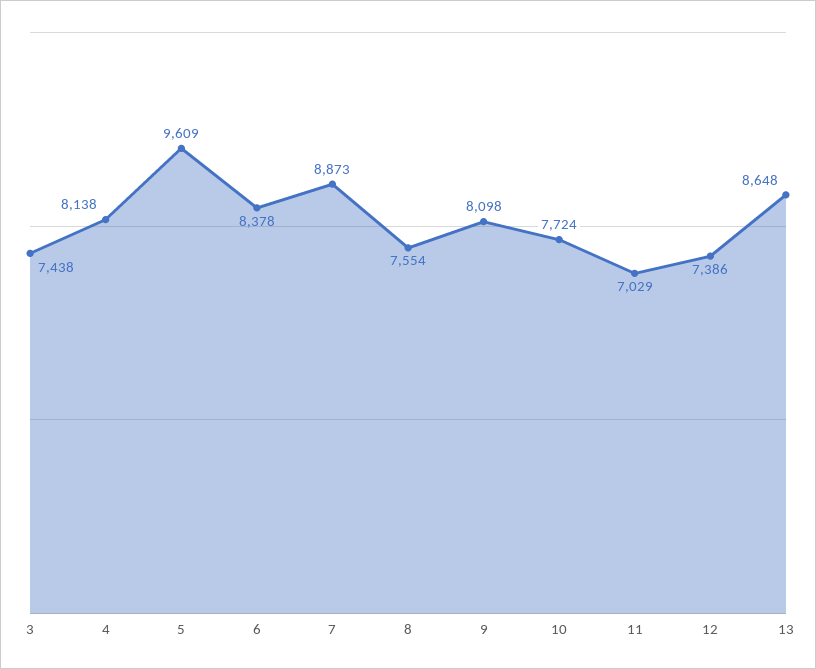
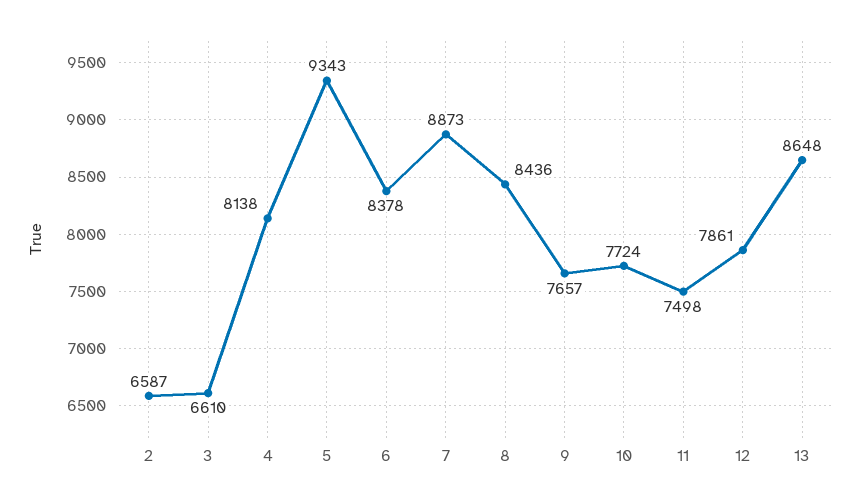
3: 7438 -> 6610
5: 9609 -> 9343
8: 7554 -> 8436
9: 8098 -> 7657
11: 7029 -> 7498
12: 7386 -> 7861
2: none -> 6587

